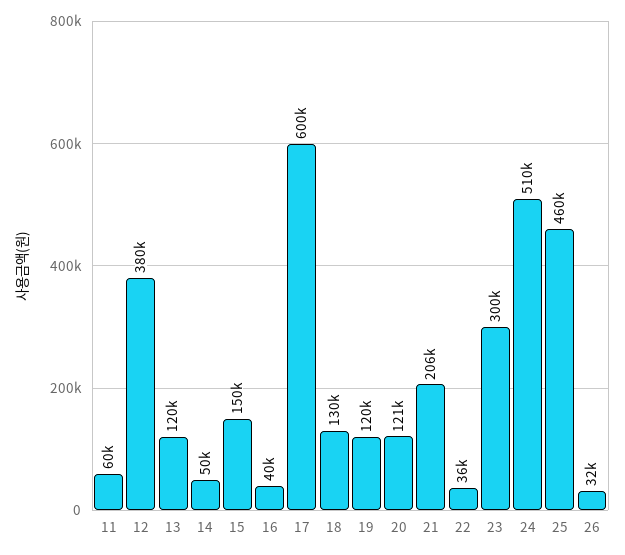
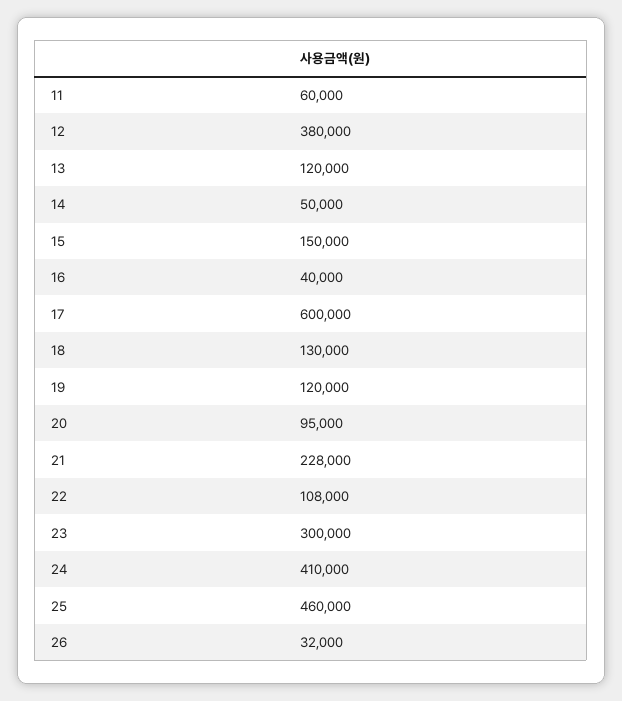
20: 121000 -> 95000
21: 206000 -> 228000
22: 36000 -> 108000
24: 510000 -> 410000

